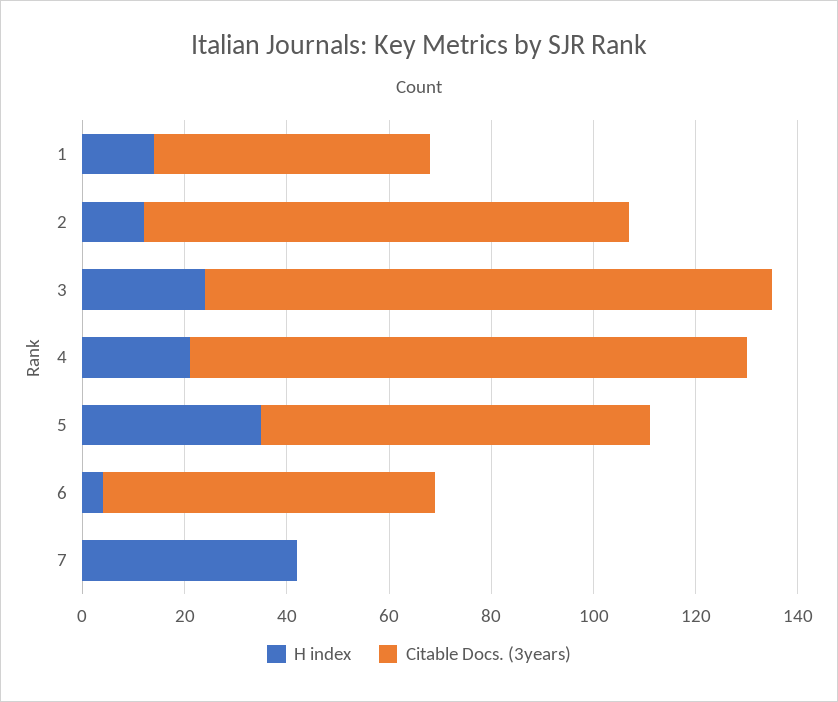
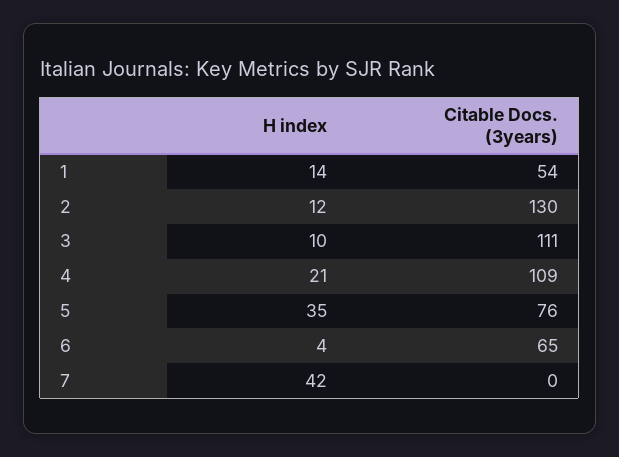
Citable Docs. (3years), 2: 95 -> 130
H index, 3: 25 -> 10

